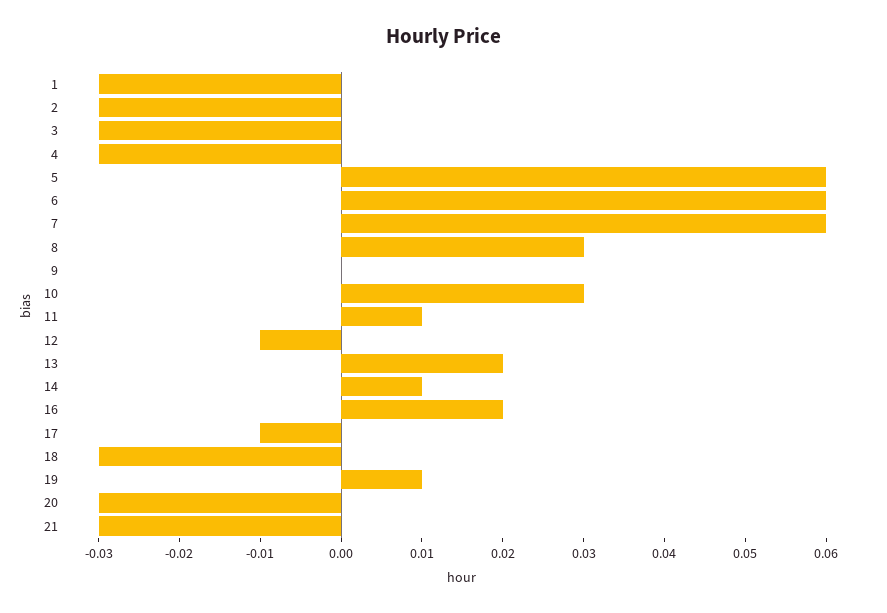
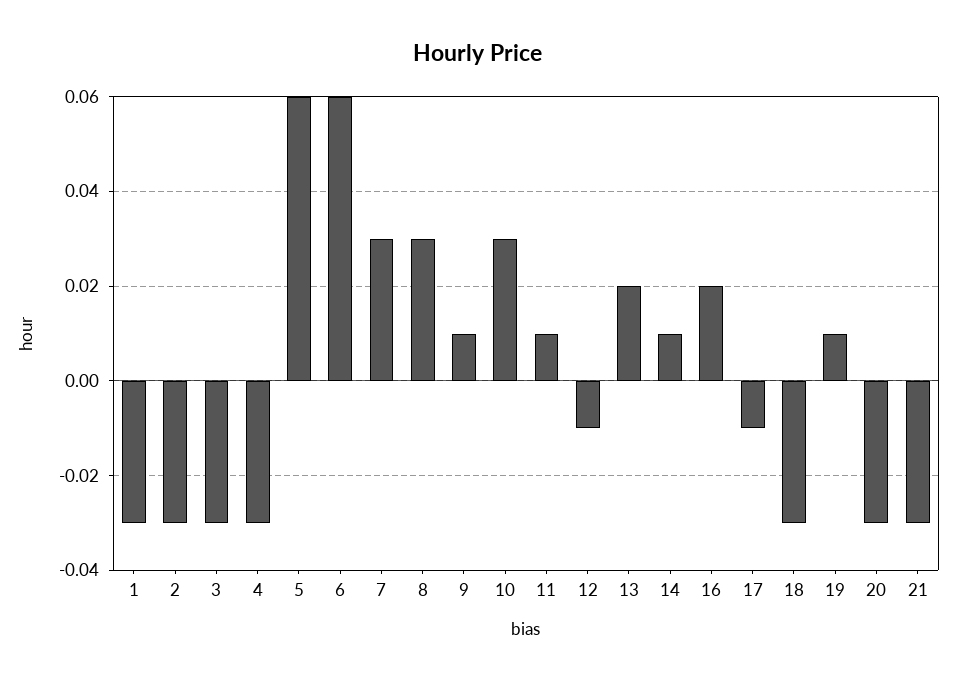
7: 0.06 -> 0.03
9: 0 -> 0.01

